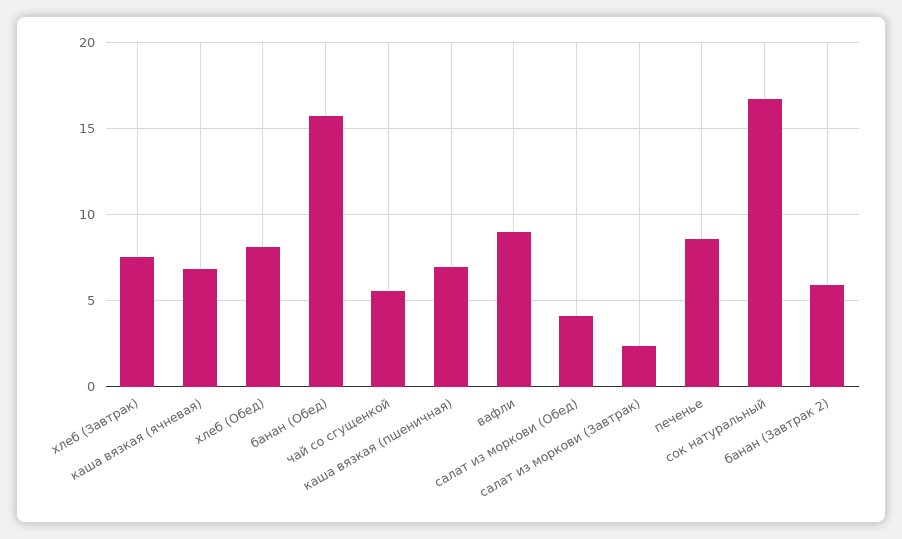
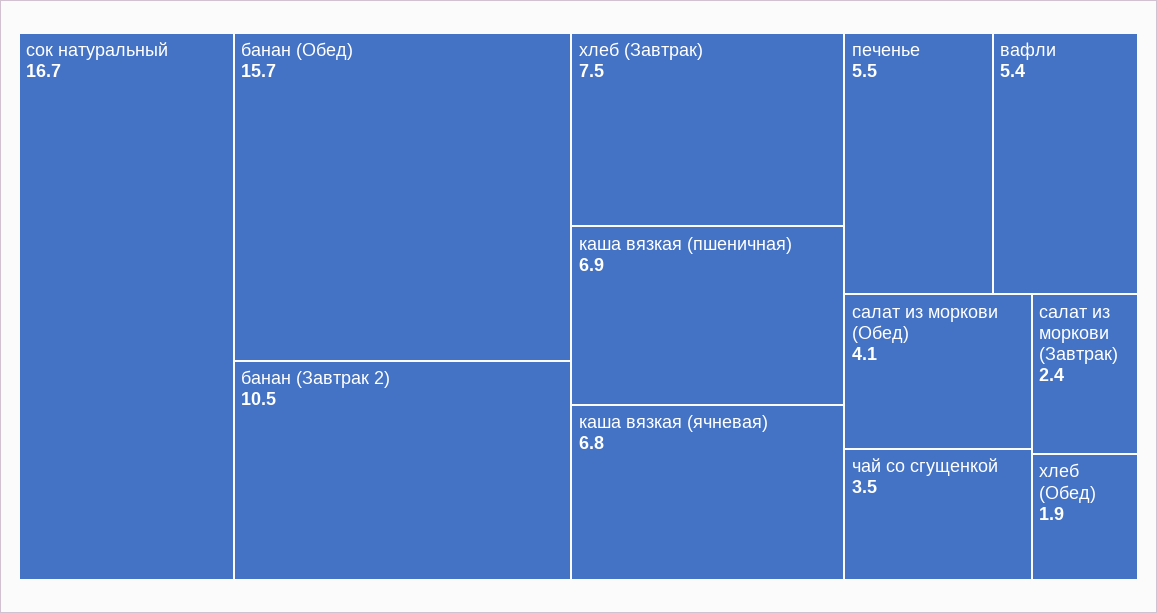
хлеб (Обед): 8 -> 1.9
чай со сгущенкой: 5.5 -> 3.5
вафли: 9 -> 5.4
печенье: 8.5 -> 5.5
банан (Завтрак 2): 6 -> 10.5

